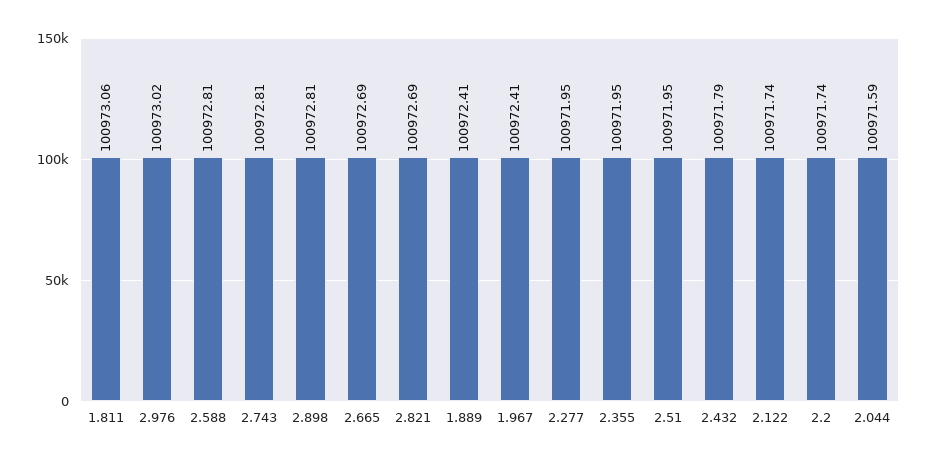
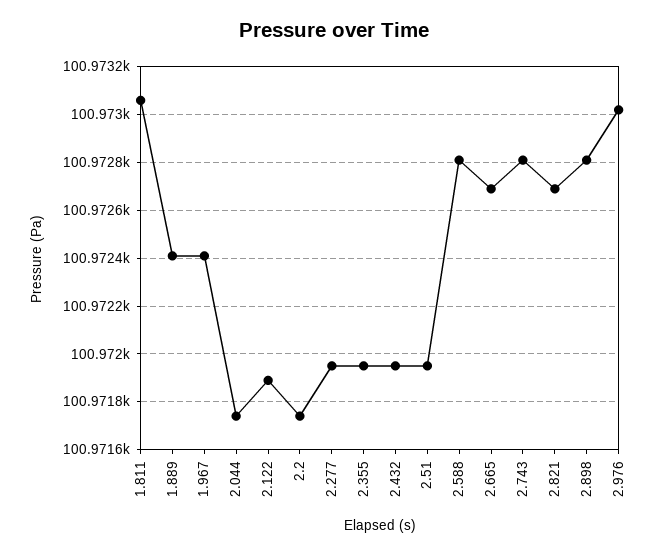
2.432: 100971.79 -> 100971.95
2.122: 100971.74 -> 100971.9
2.044: 100971.59 -> 100971.75

